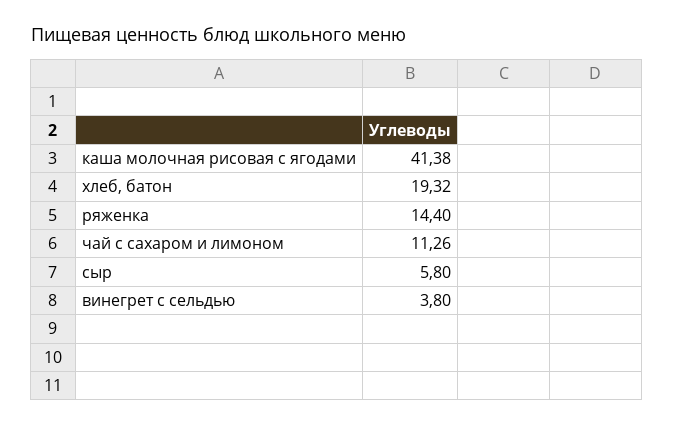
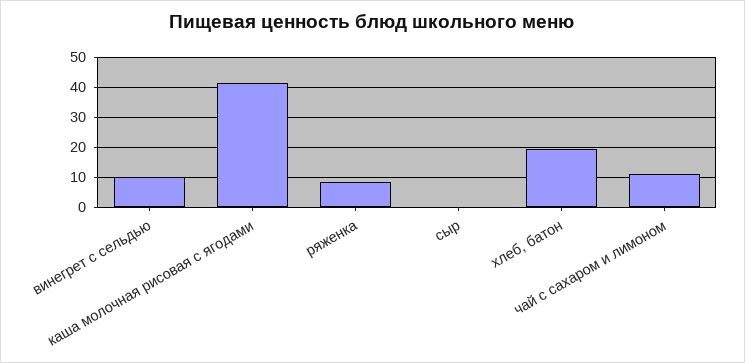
ряженка: 14.4 -> 8
сыр: 5.8 -> 0
винегрет с сельдью: 3.8 -> 10

